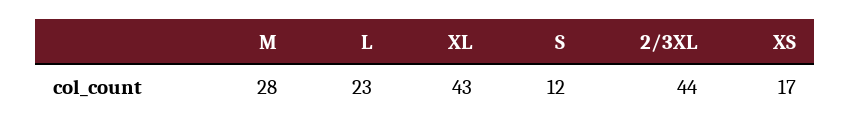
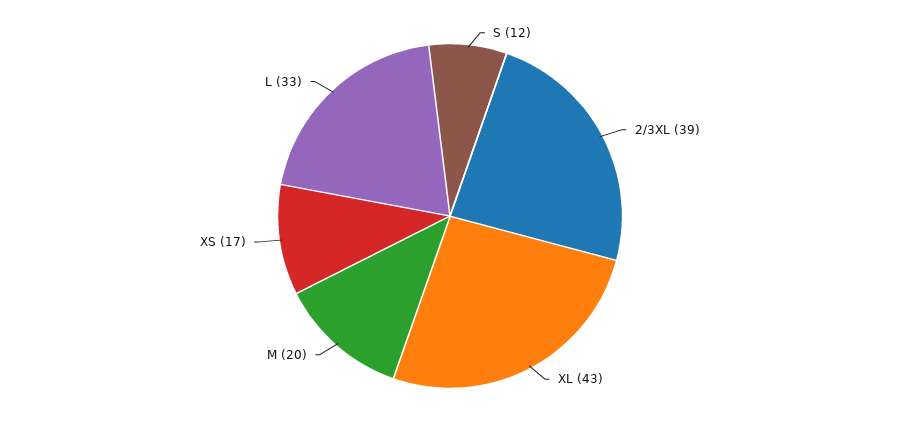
M: 28 -> 20
L: 23 -> 33
2/3XL: 44 -> 39

